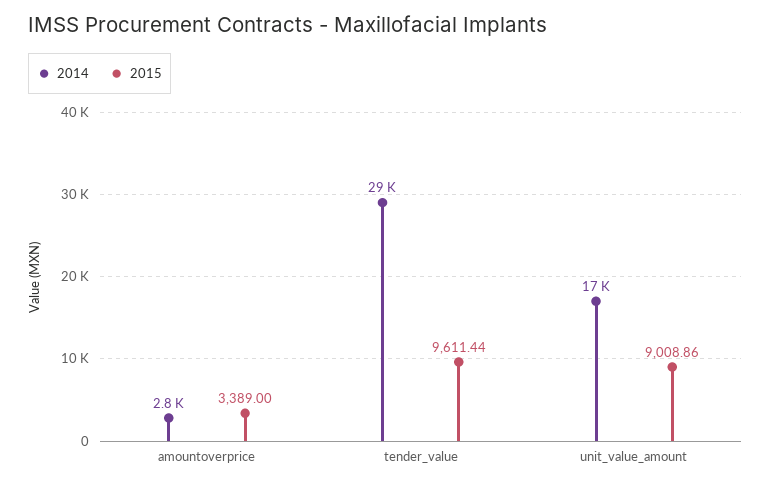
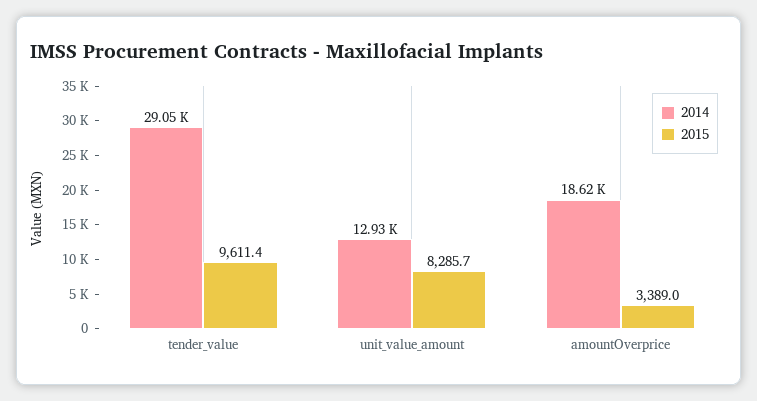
2014, amountoverprice: 2800 -> 18620
2014, unit_value_amount: 17000 -> 12930
2015, unit_value_amount: 9008.86 -> 8285.7

